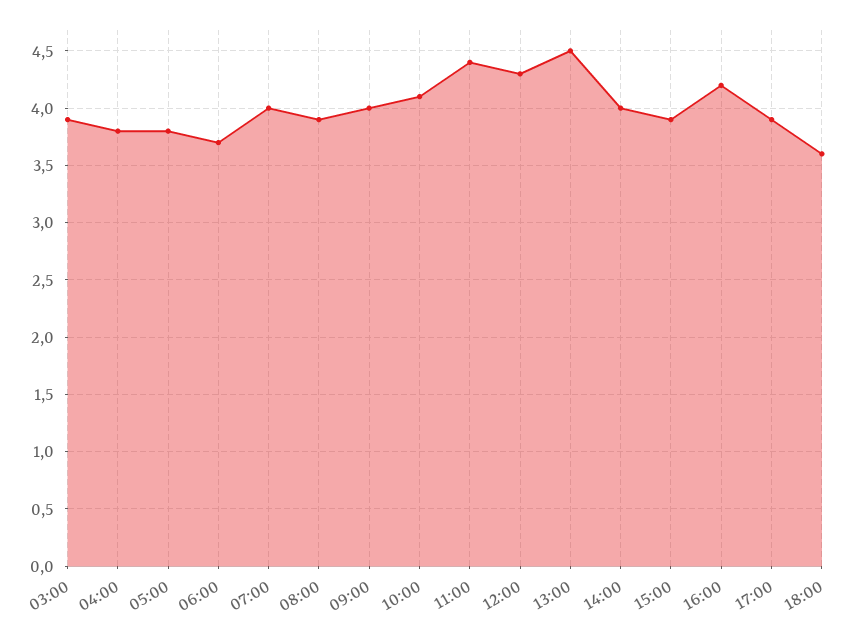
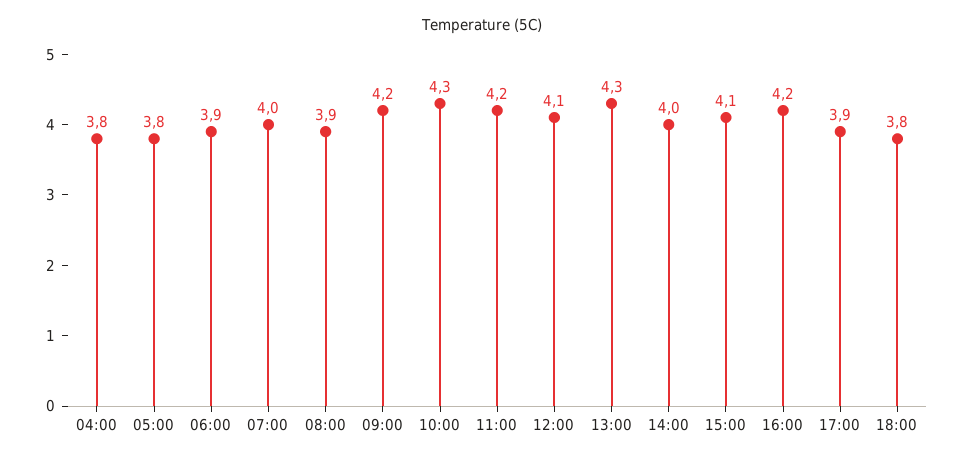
03:00: 3.9 -> none
06:00: 3.7 -> 3.9
09:00: 4 -> 4.2
10:00: 4.1 -> 4.3
11:00: 4.4 -> 4.2
12:00: 4.3 -> 4.1
13:00: 4.5 -> 4.3
15:00: 3.9 -> 4.1
18:00: 3.6 -> 3.8

